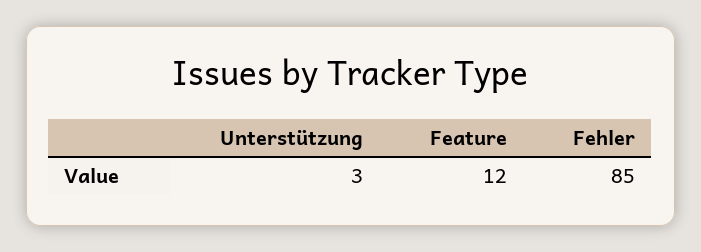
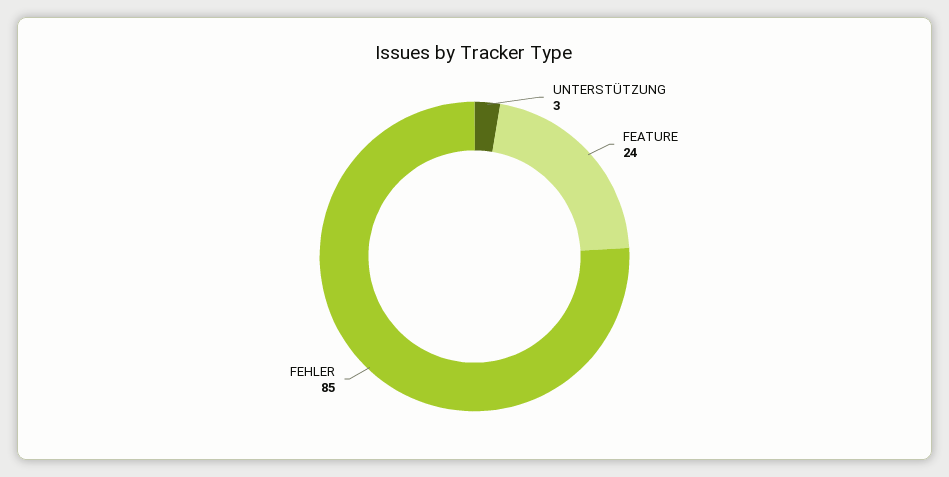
Feature: 12 -> 24

